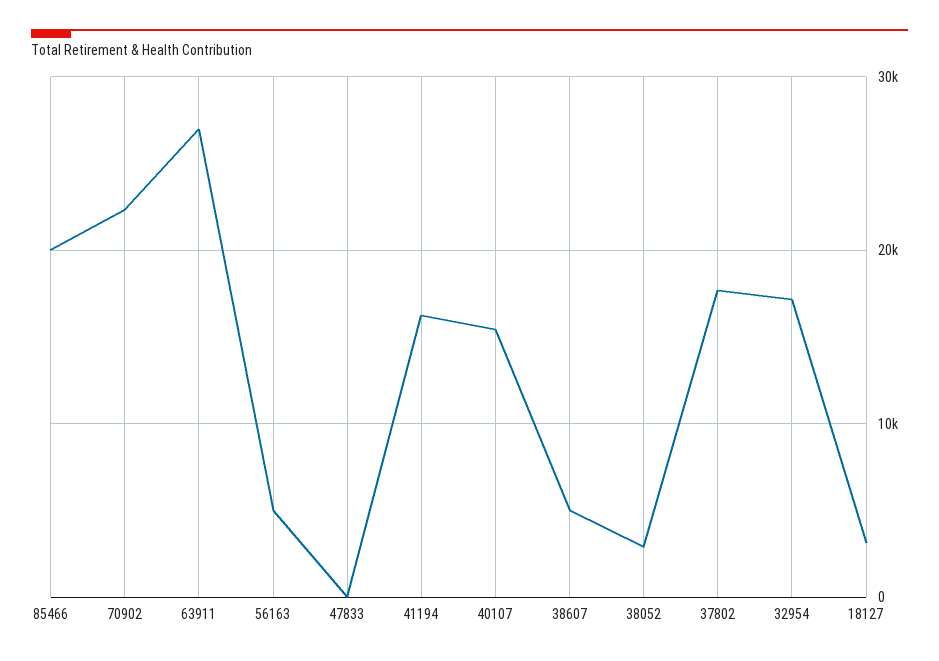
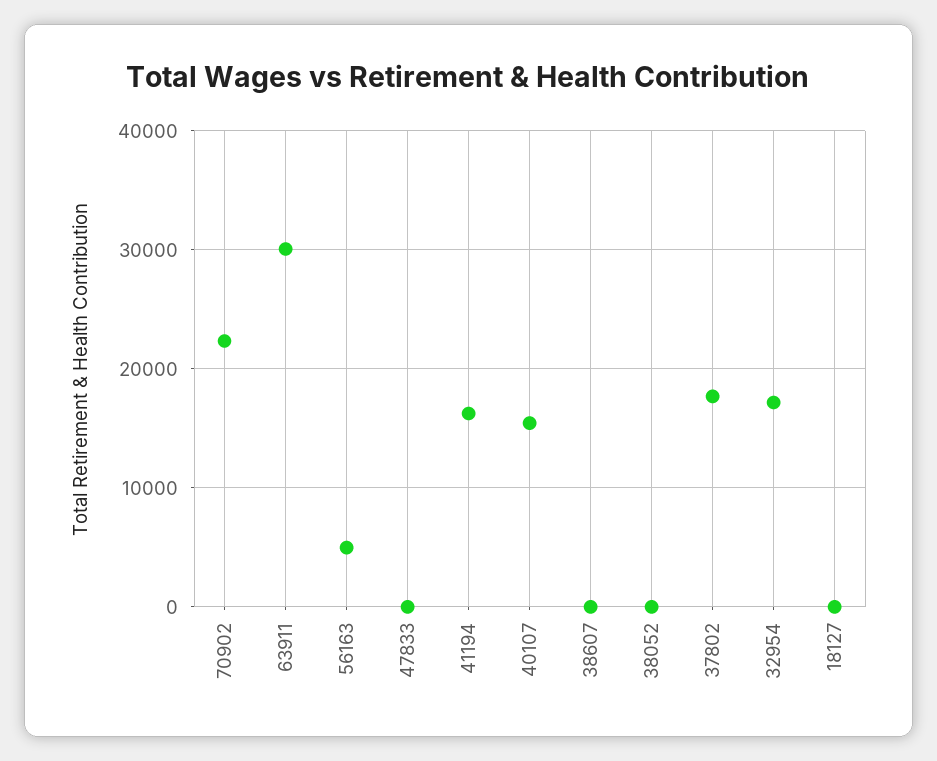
85466: 20000 -> none
63911: 27000 -> 30000
38607: 5000 -> 0
38052: 3000 -> 0
18127: 3000 -> 0

